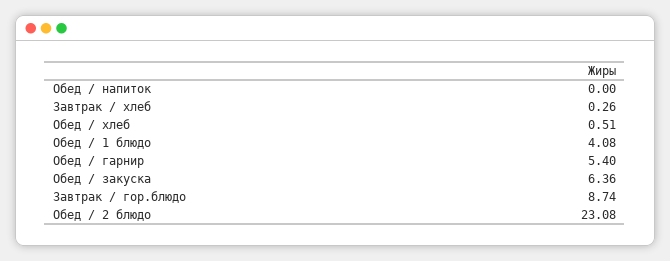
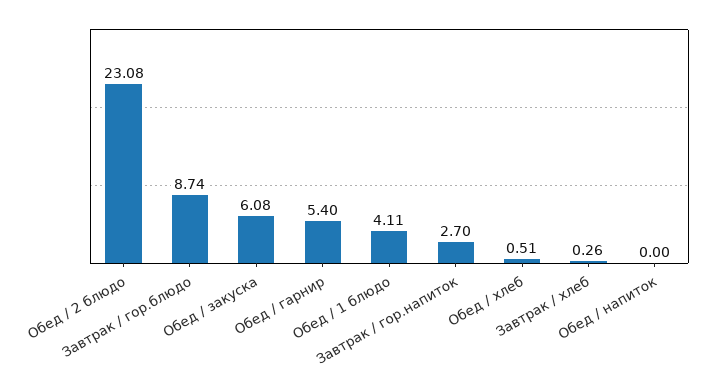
Обед / 1 блюдо: 4.08 -> 4.11
Обед / закуска: 6.36 -> 6.08
Завтрак / гор.напиток: none -> 2.7

